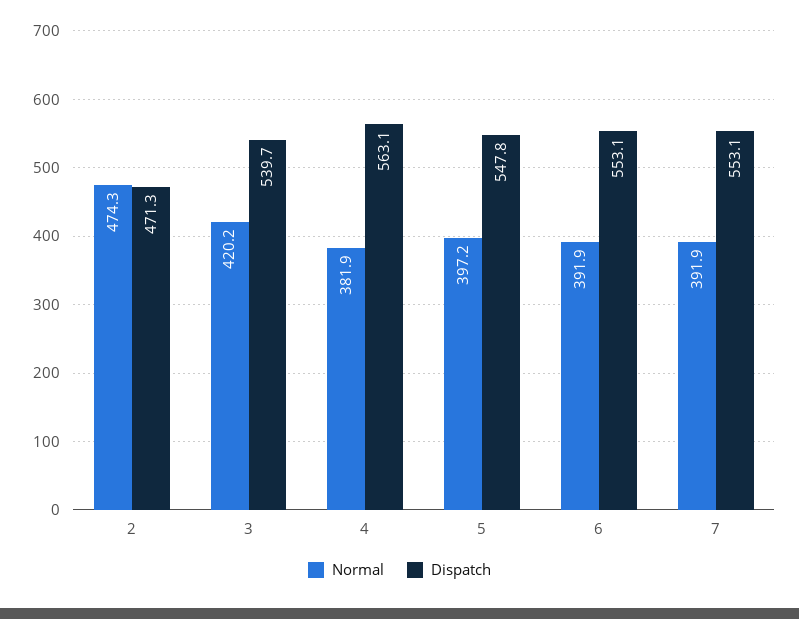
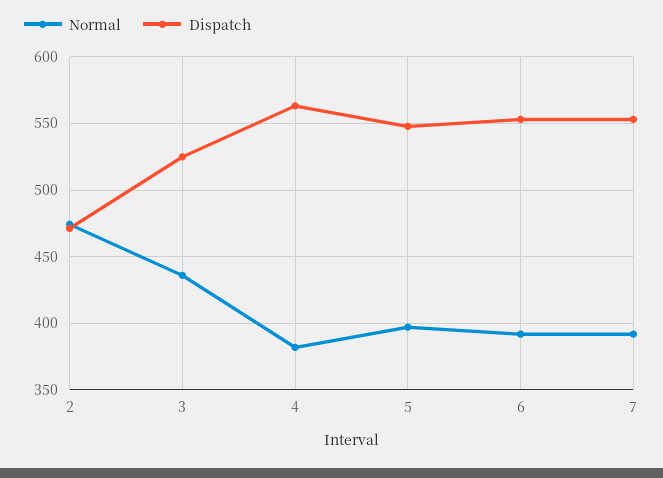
Normal, 3: 420.2 -> 435
Dispatch, 3: 539.7 -> 525

